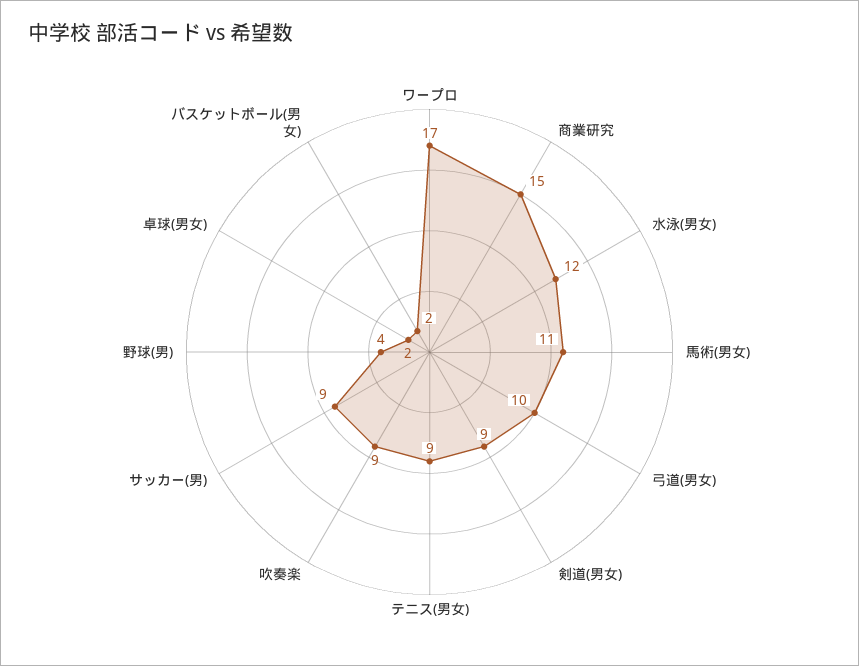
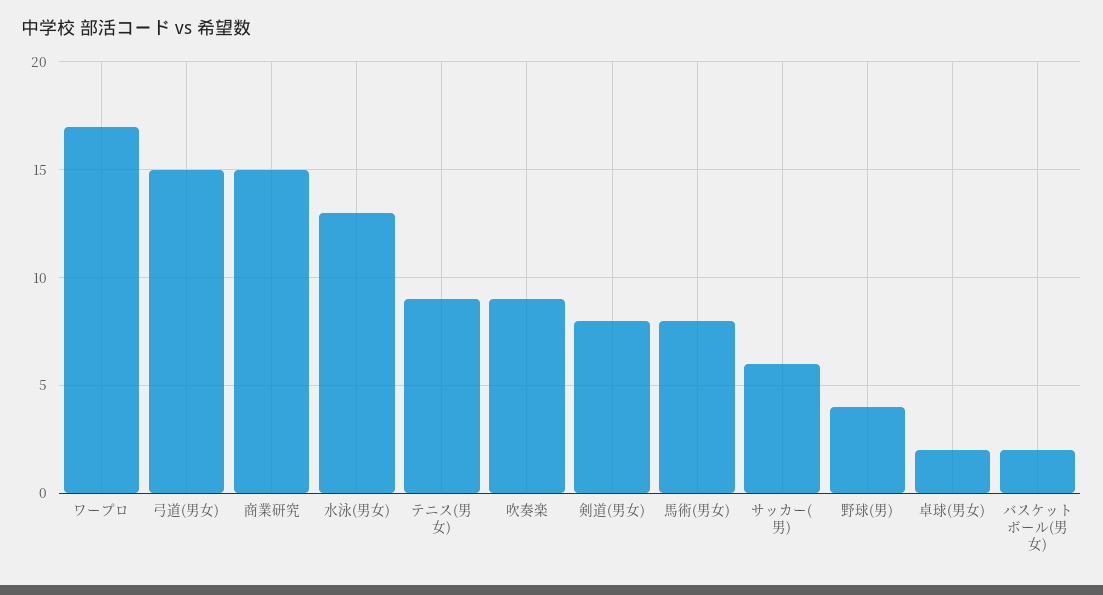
水泳(男女): 12 -> 13
馬術(男女): 11 -> 8
弓道(男女): 10 -> 15
剣道(男女): 9 -> 8
サッカー(男): 9 -> 6

